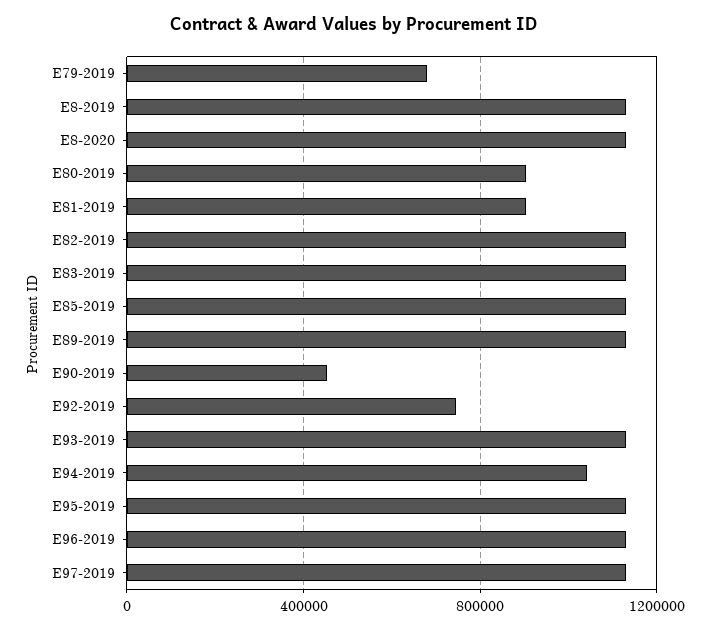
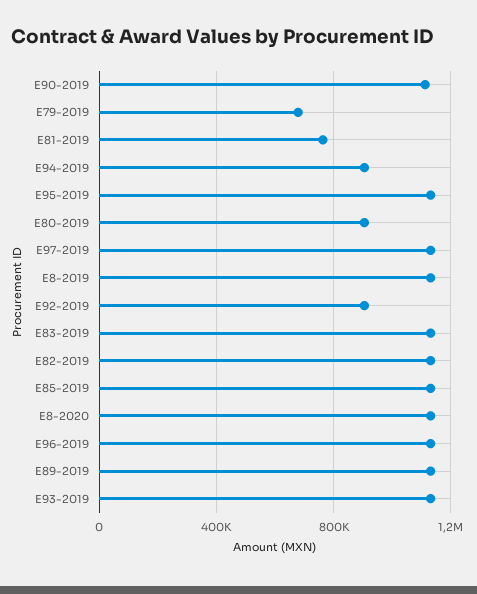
E81-2019: 900000 -> 750000
E90-2019: 450000 -> 1100000
E92-2019: 750000 -> 900000
E94-2019: 1050000 -> 900000

